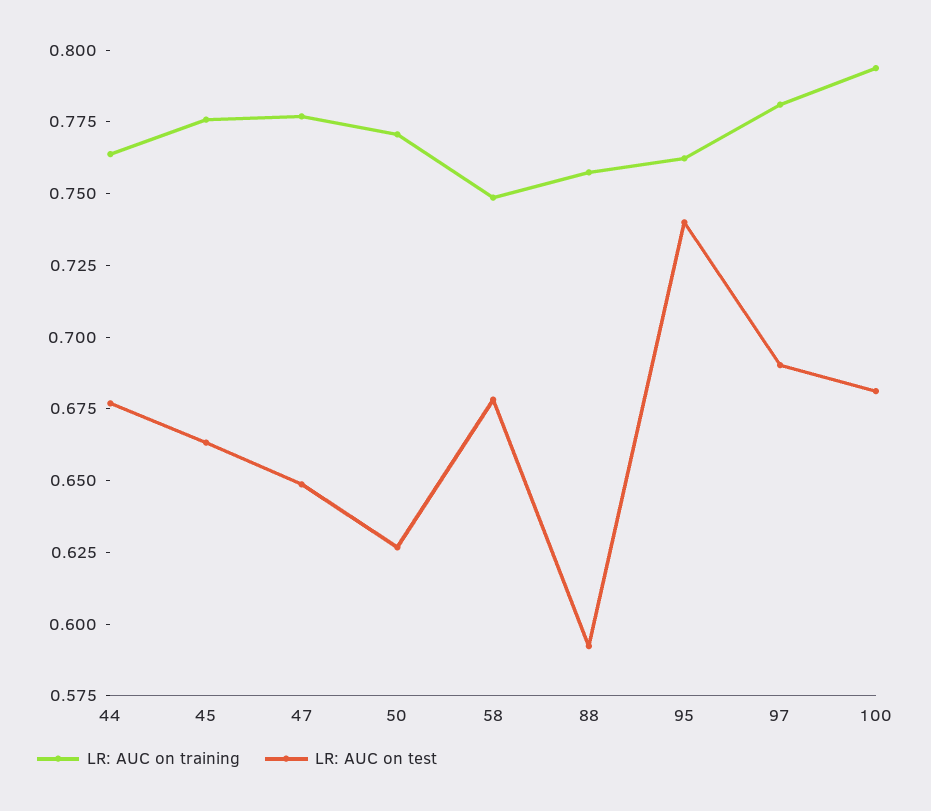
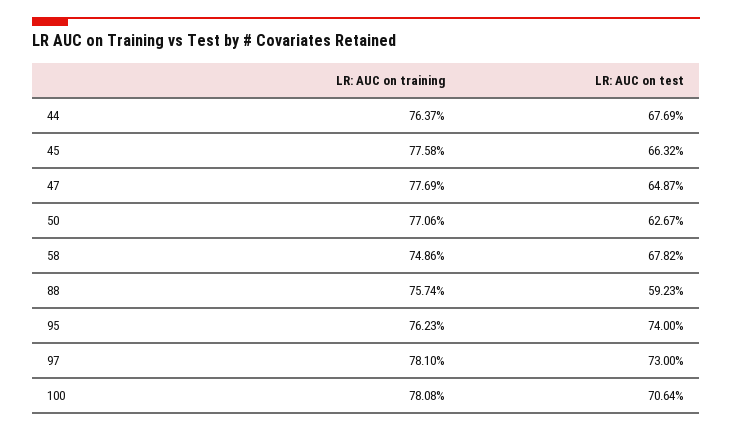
LR: AUC on test, 97: 0.69 -> 0.73
LR: AUC on training, 100: 0.795 -> 0.7808
LR: AUC on test, 100: 0.68 -> 0.7064

